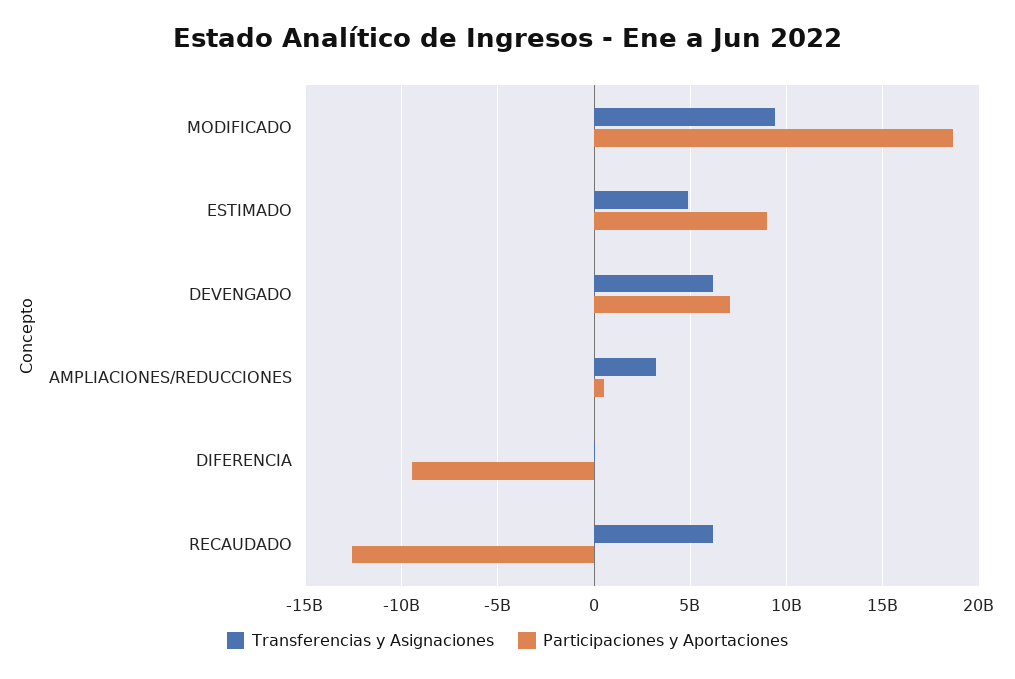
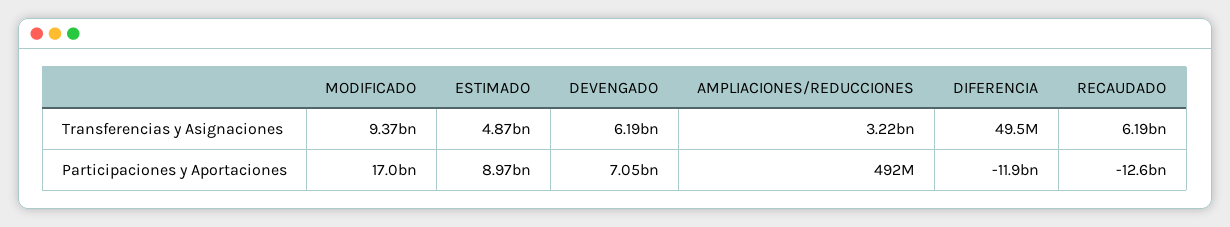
Participaciones y Aportaciones, MODIFICADO: 18500000000 -> 17000000000
Participaciones y Aportaciones, DIFERENCIA: -9500000000 -> -11900000000

